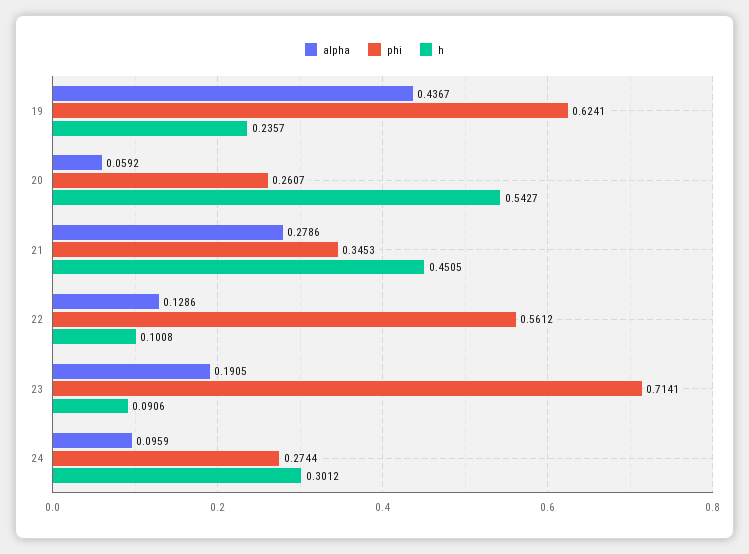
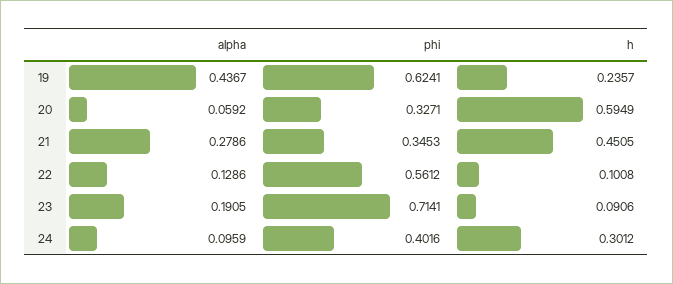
phi, 20: 0.2607 -> 0.3271
h, 20: 0.5427 -> 0.5949
phi, 24: 0.2744 -> 0.4016

